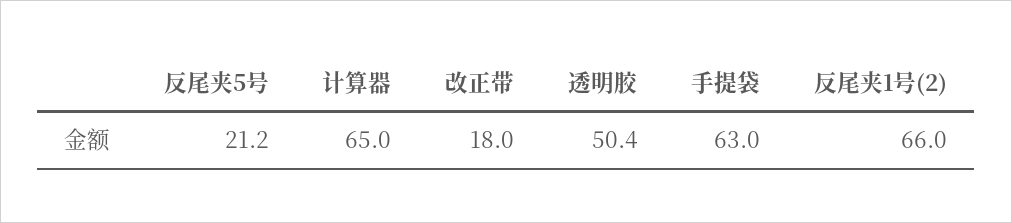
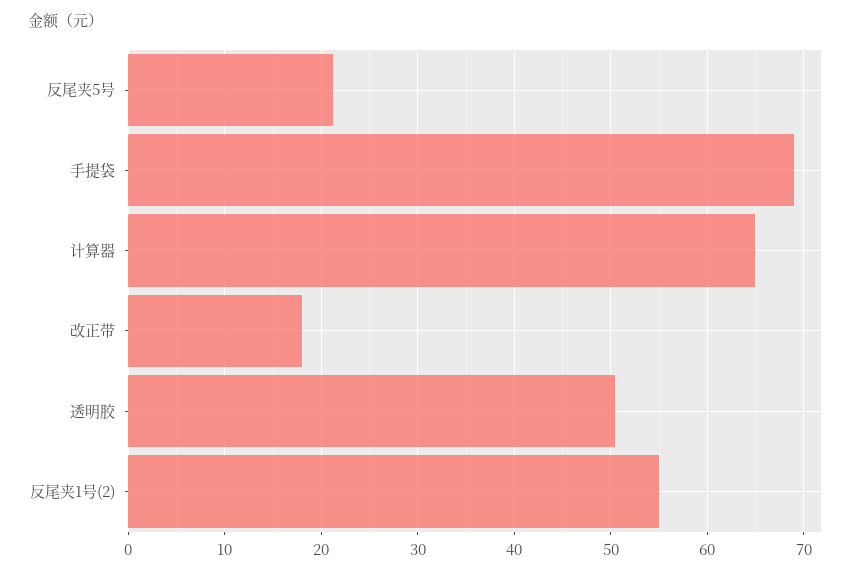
手提袋: 63 -> 69
反尾夹1号(2): 66 -> 55

